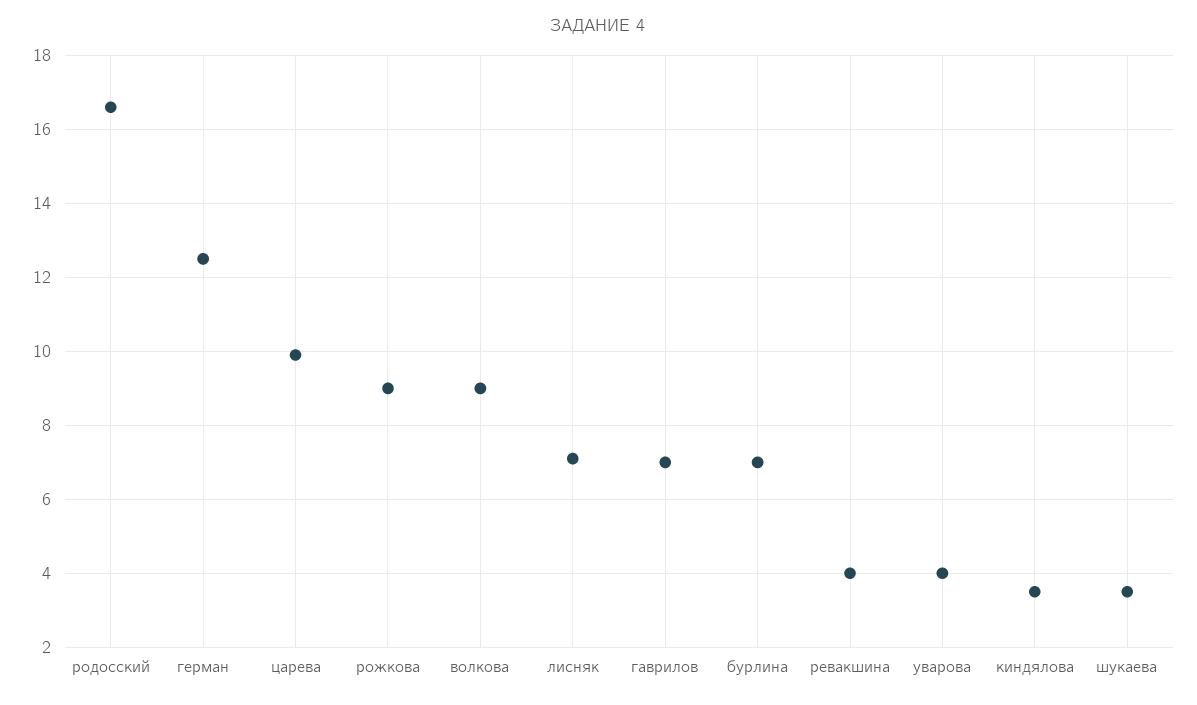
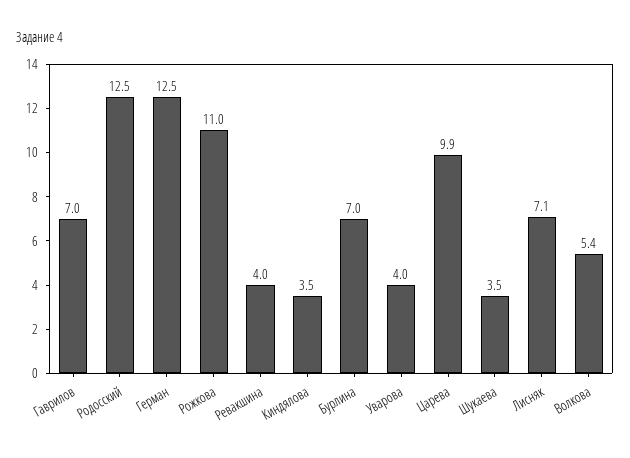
родосский: 16.5 -> 12.5
рожкова: 9 -> 11
волкова: 9 -> 5.4

